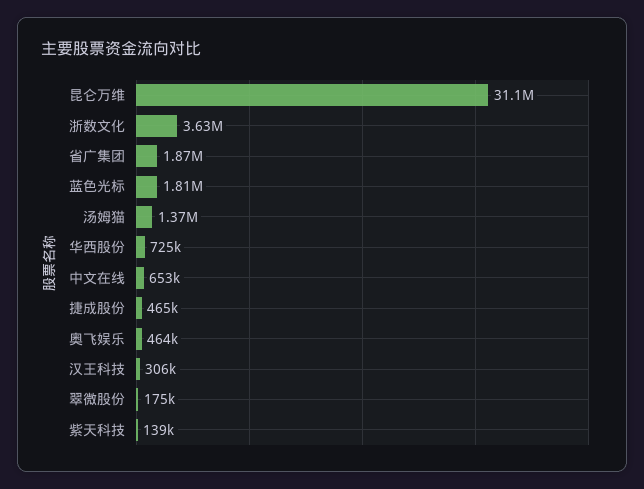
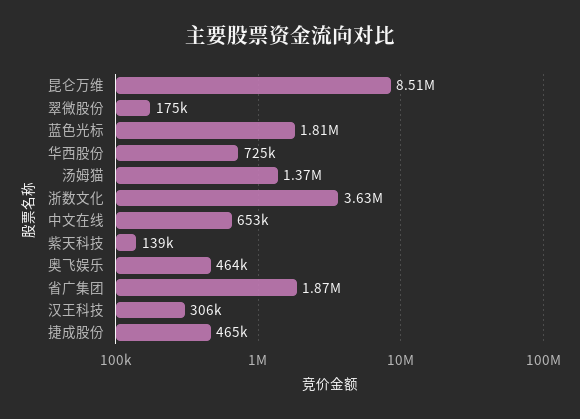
昆仑万维: 31100000 -> 8510000

